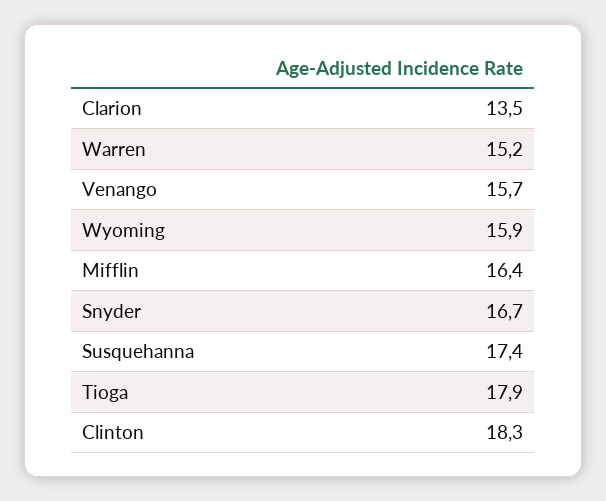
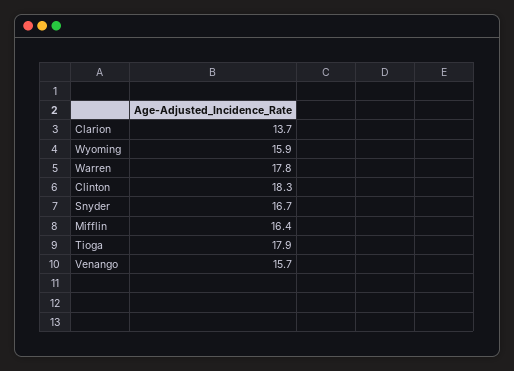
Clarion: 13.5 -> 13.7
Warren: 15.2 -> 17.8
Susquehanna: 17.4 -> none

